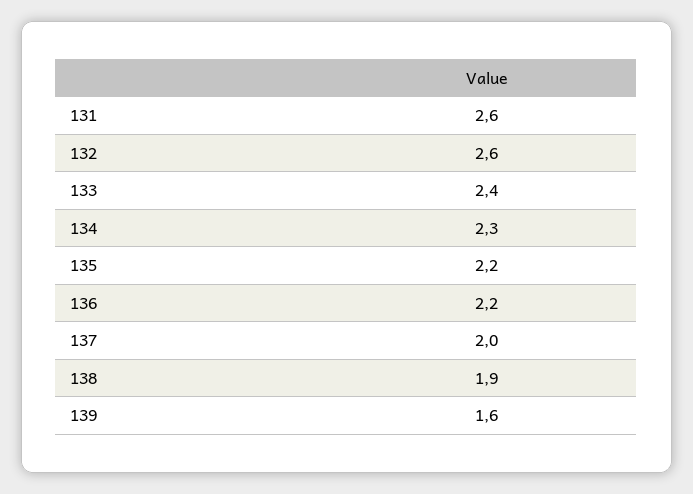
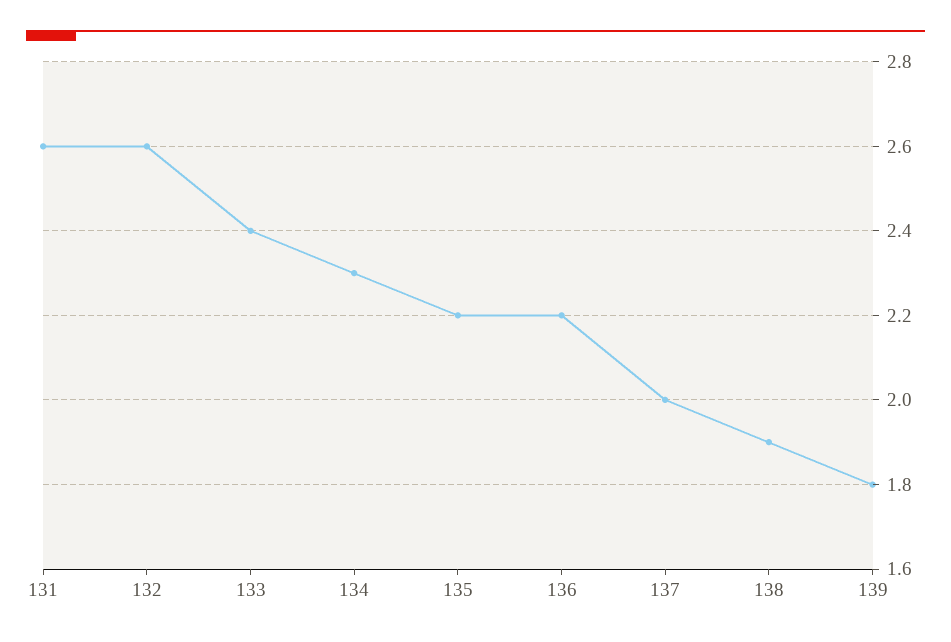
139: 1.6 -> 1.8

